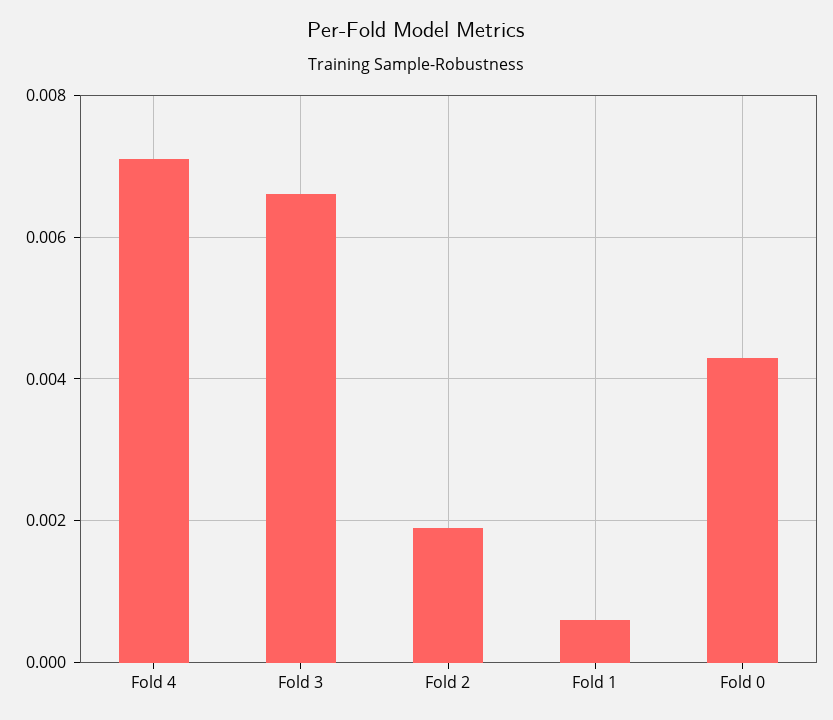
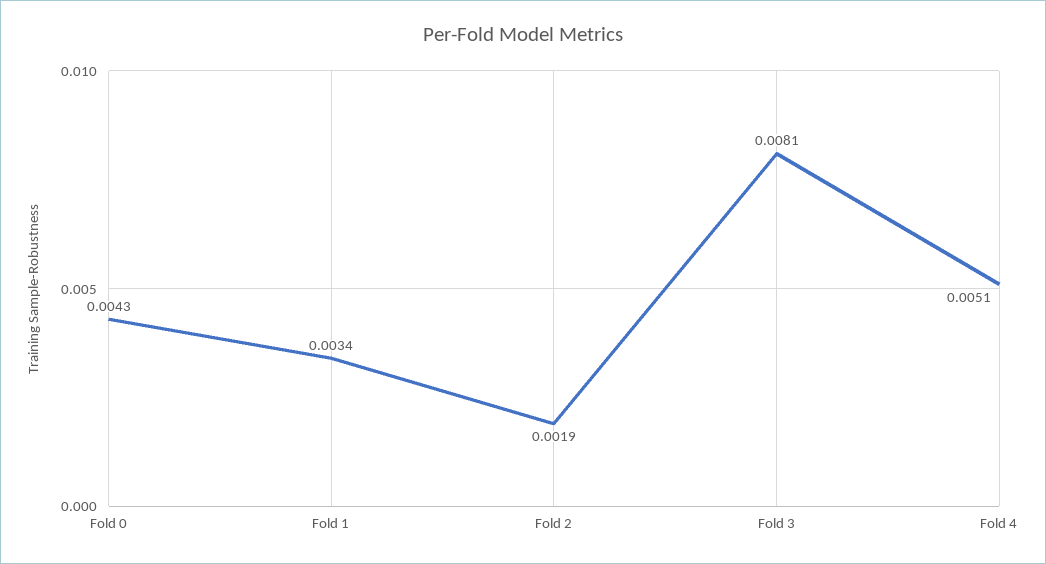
Fold 4: 0.007 -> 0.0051
Fold 3: 0.0065 -> 0.0081
Fold 1: 0.0005 -> 0.0034

